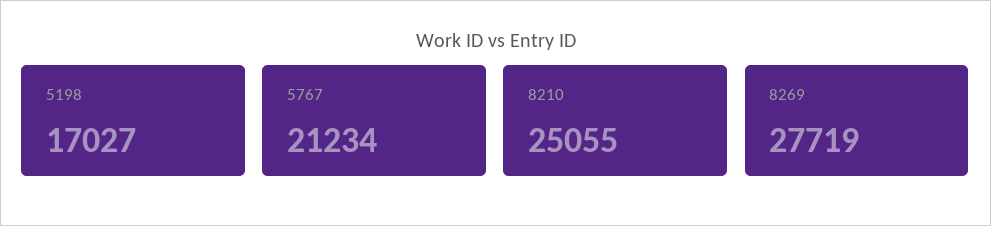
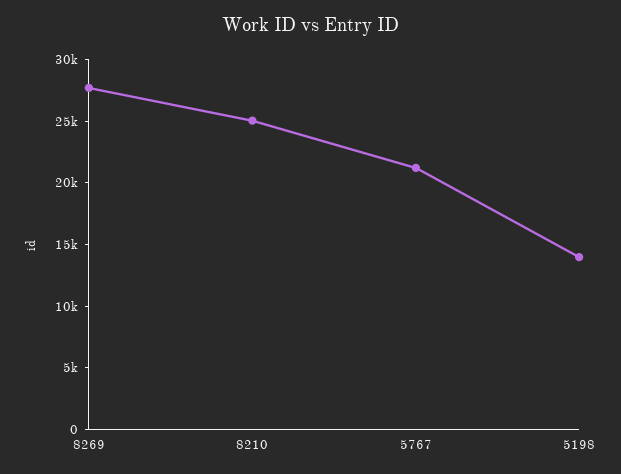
5198: 17027 -> 14000

